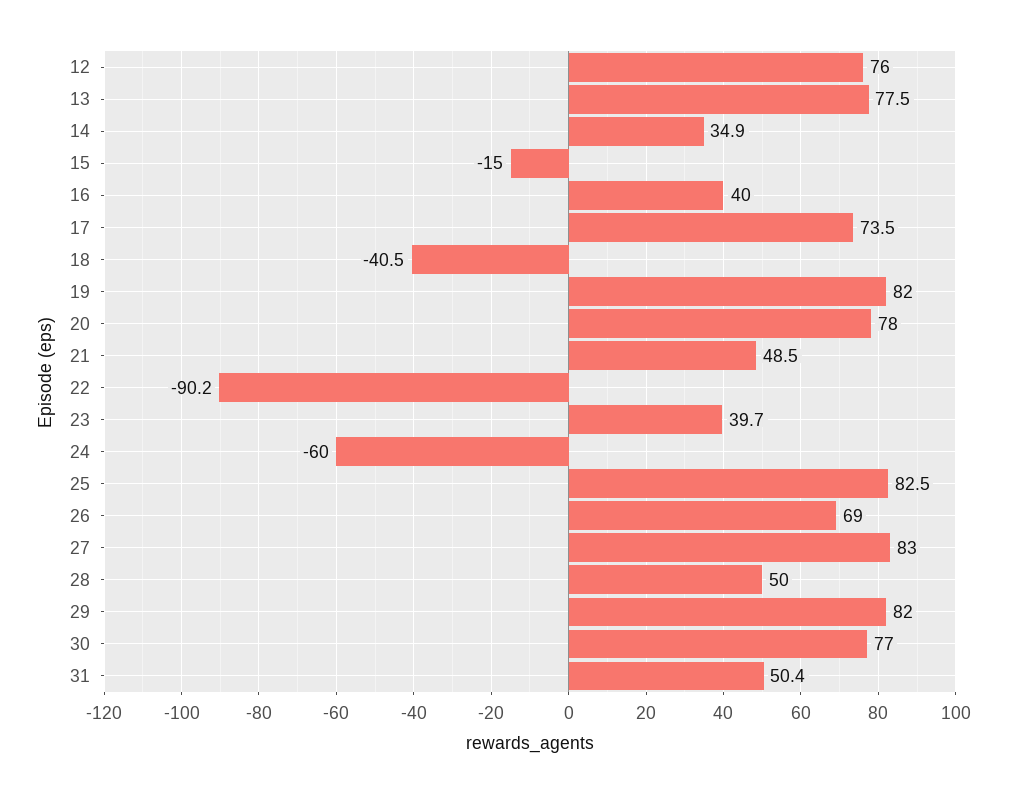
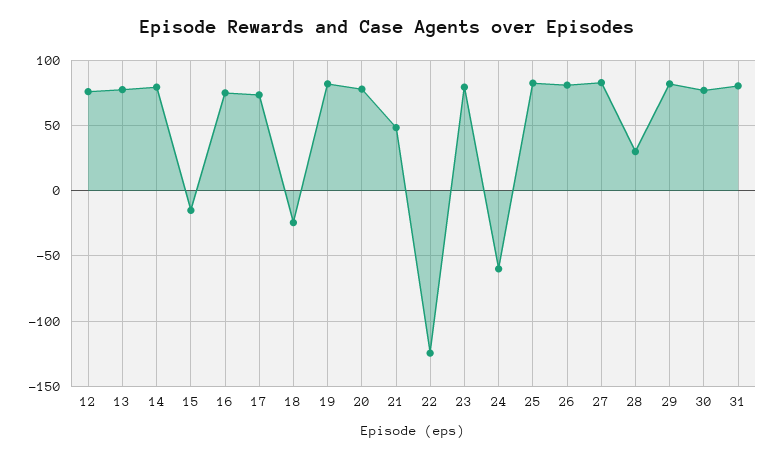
14: 34.9 -> 80
16: 40 -> 75
18: -40.5 -> -25
22: -90.2 -> -125
23: 39.7 -> 80
26: 69 -> 80
28: 50 -> 30
31: 50.4 -> 80

